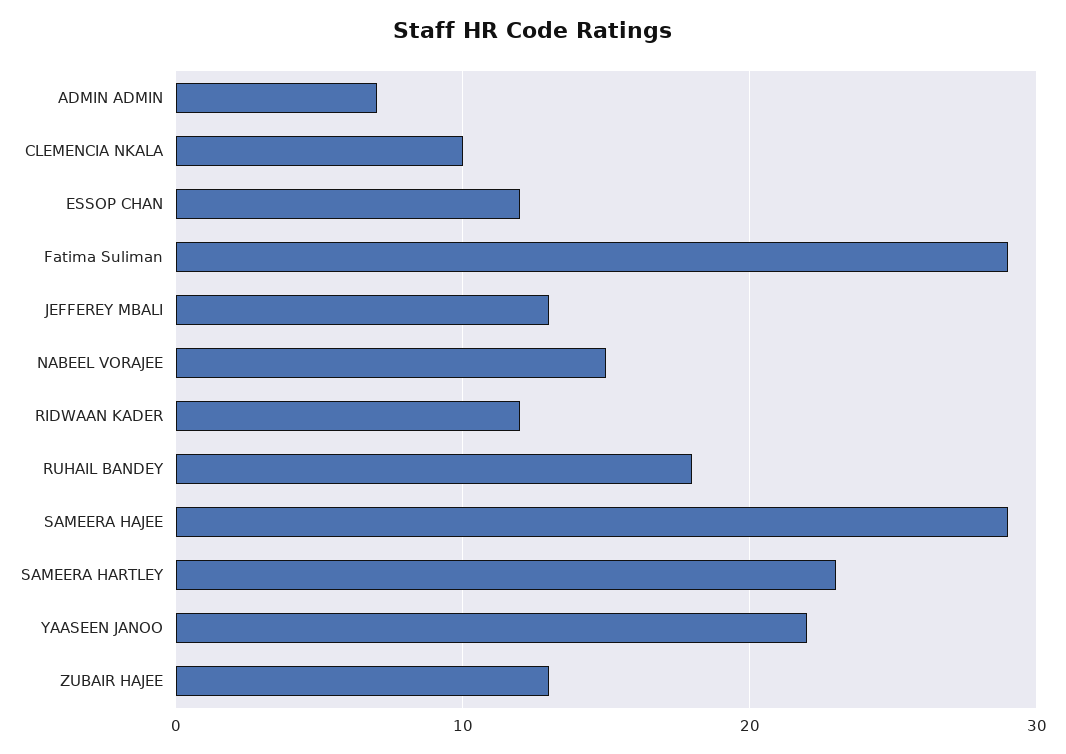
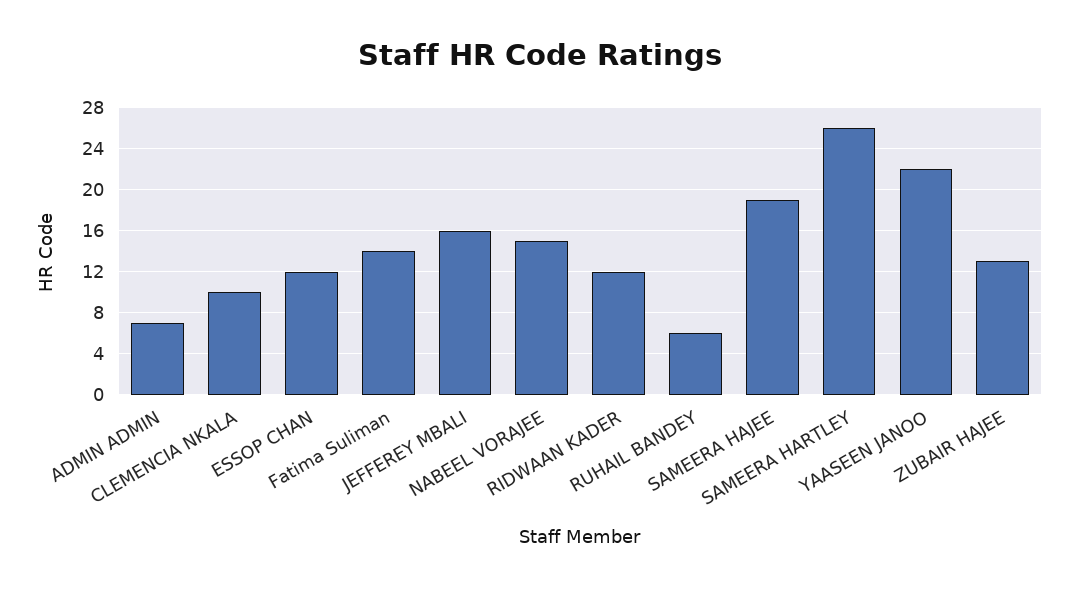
Fatima Suliman: 29 -> 14
JEFFEREY MBALI: 13 -> 16
RUHAIL BANDEY: 18 -> 6
SAMEERA HAJEE: 29 -> 19
SAMEERA HARTLEY: 23 -> 26

